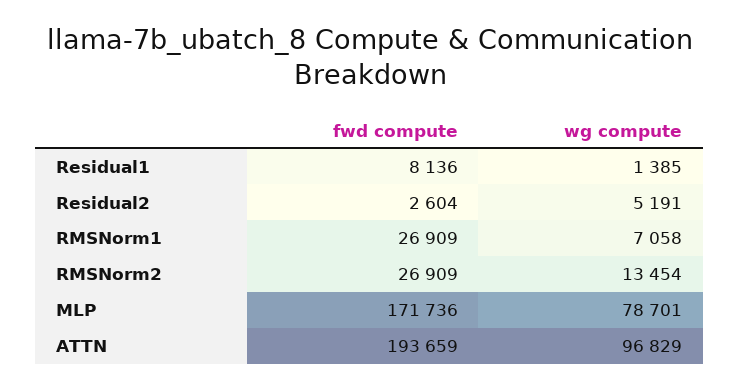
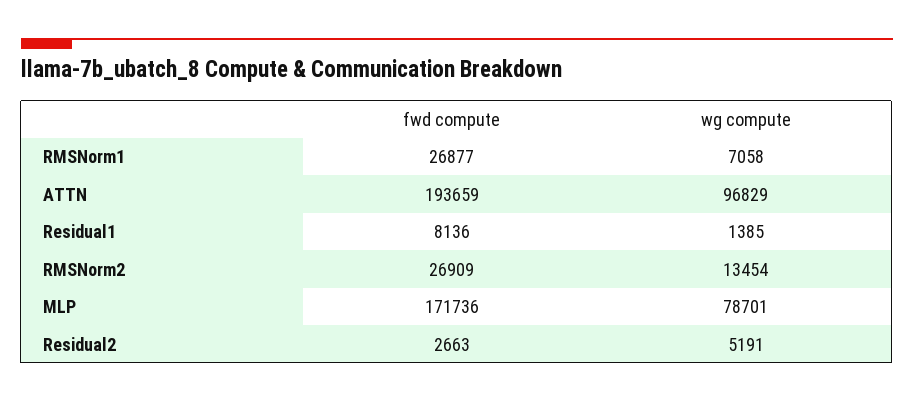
fwd compute, Residual2: 2604 -> 2663
fwd compute, RMSNorm1: 26909 -> 26877

